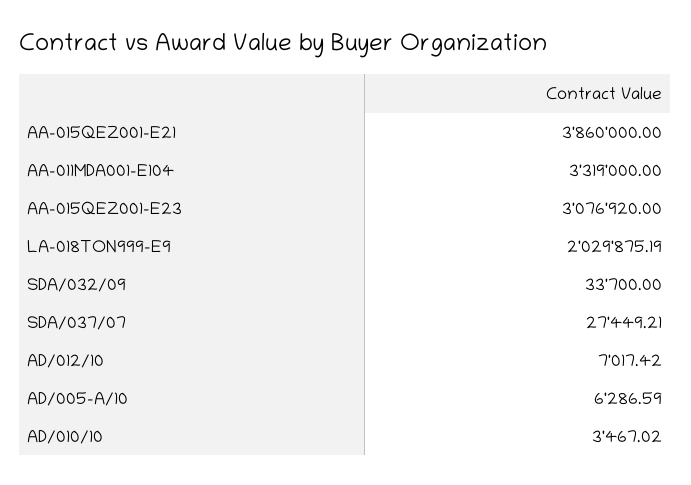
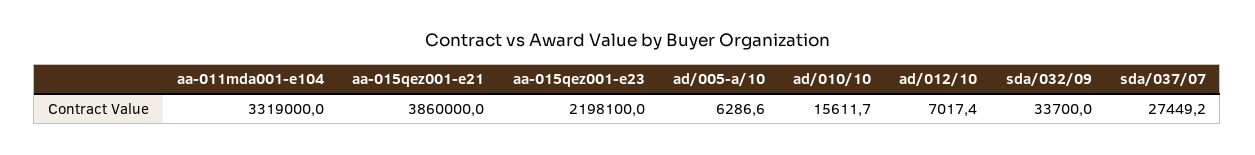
AA-015QEZ001-E23: 3076920 -> 2198100
LA-018TON999-E9: 2029875.19 -> none
AD/010/10: 3467.02 -> 15611.7

